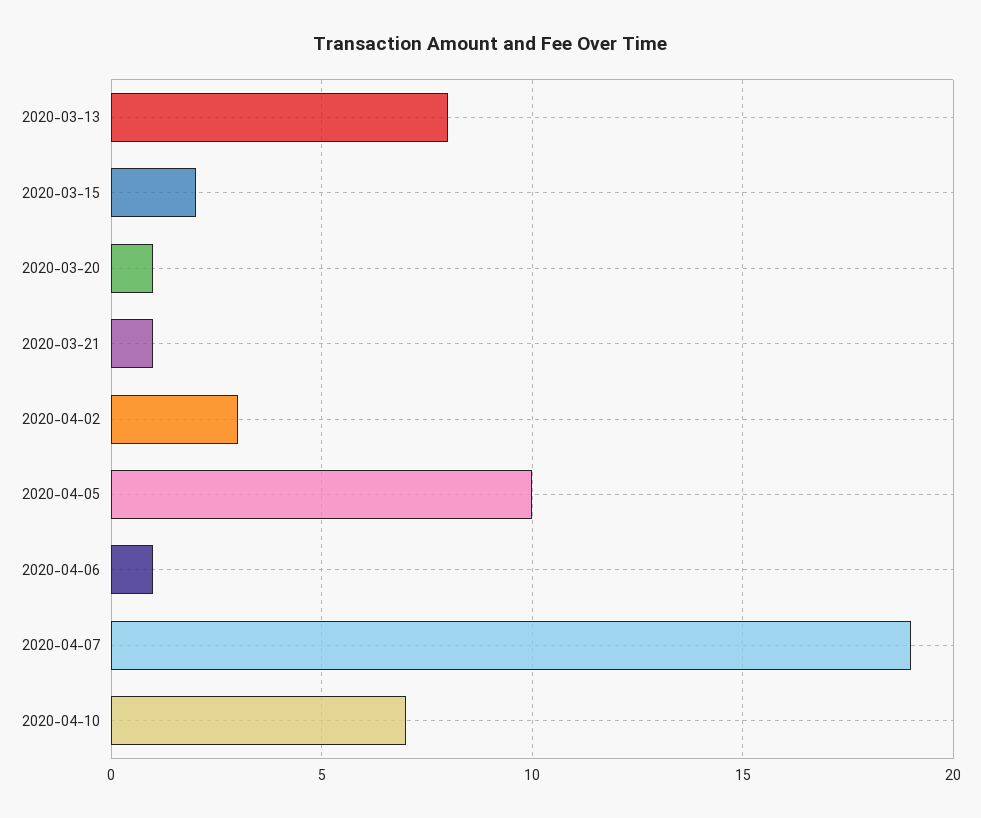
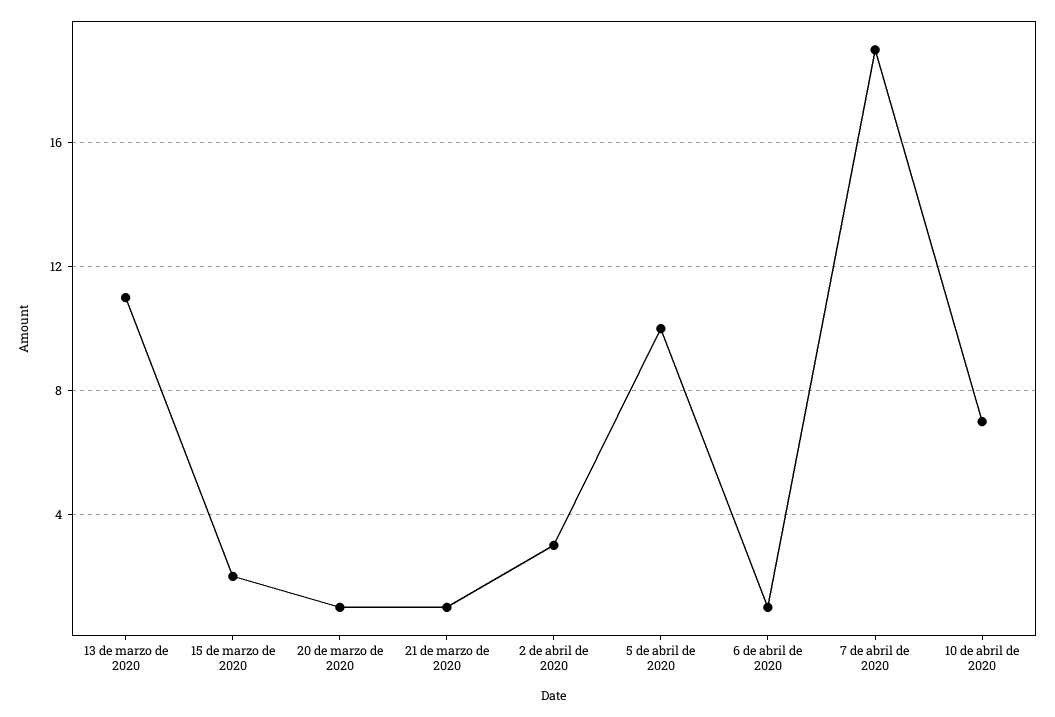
2020-03-13: 8 -> 11

